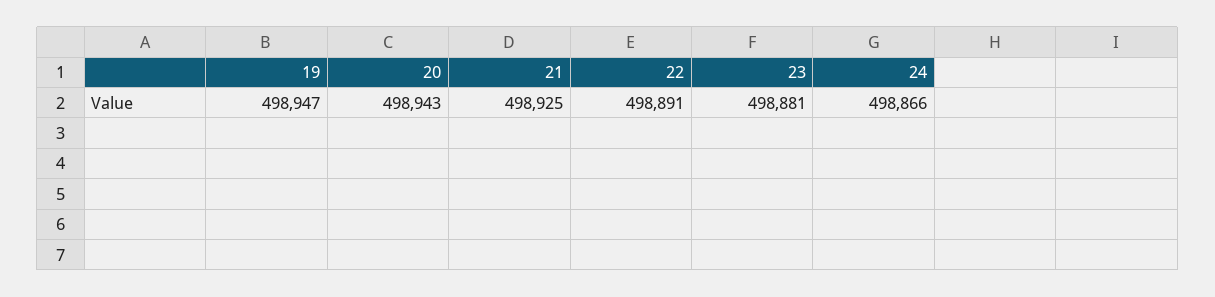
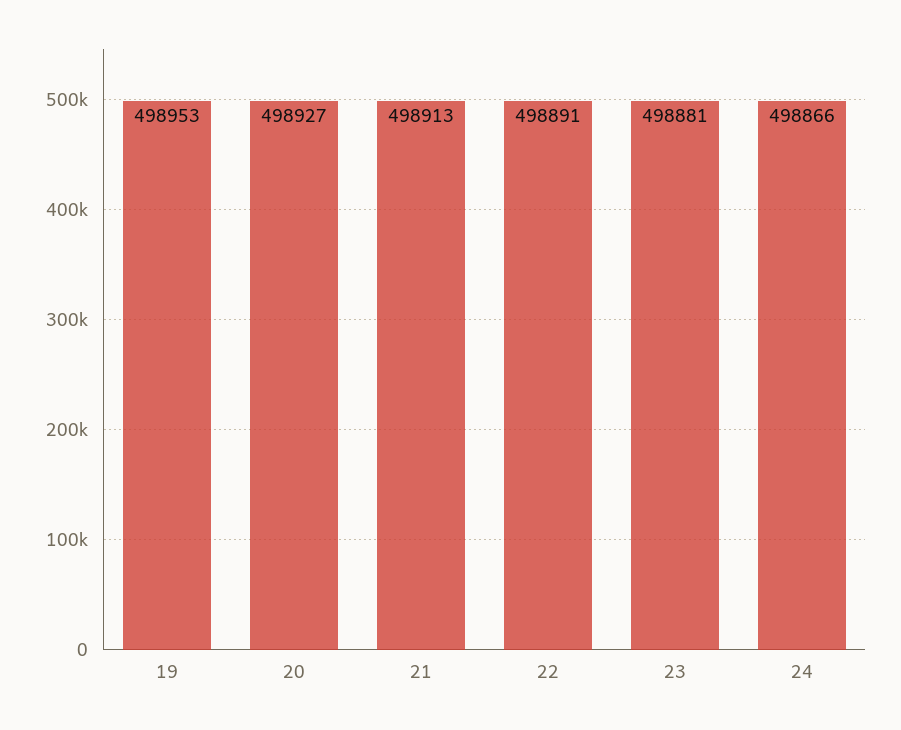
19: 498947 -> 498953
20: 498943 -> 498927
21: 498925 -> 498913

